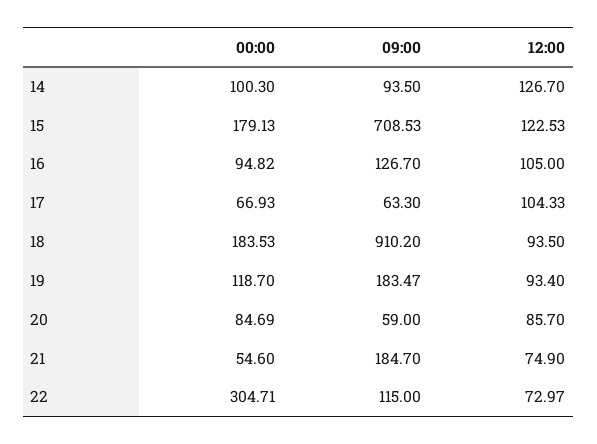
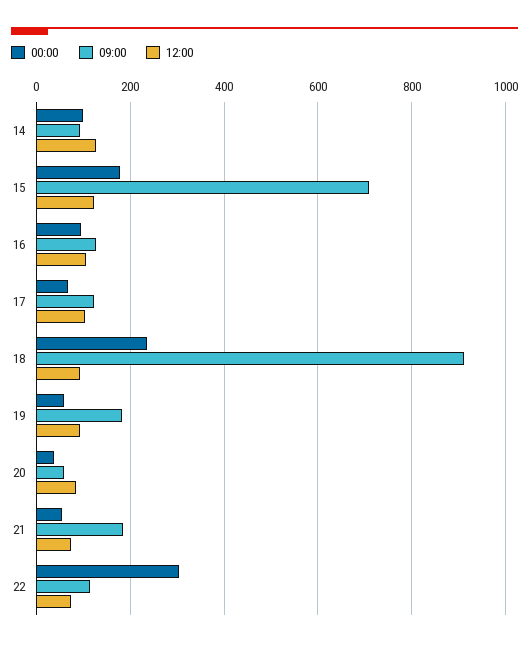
09:00, 17: 63.3 -> 120
00:00, 18: 183.53 -> 240
00:00, 19: 118.7 -> 60
00:00, 20: 84.69 -> 40

